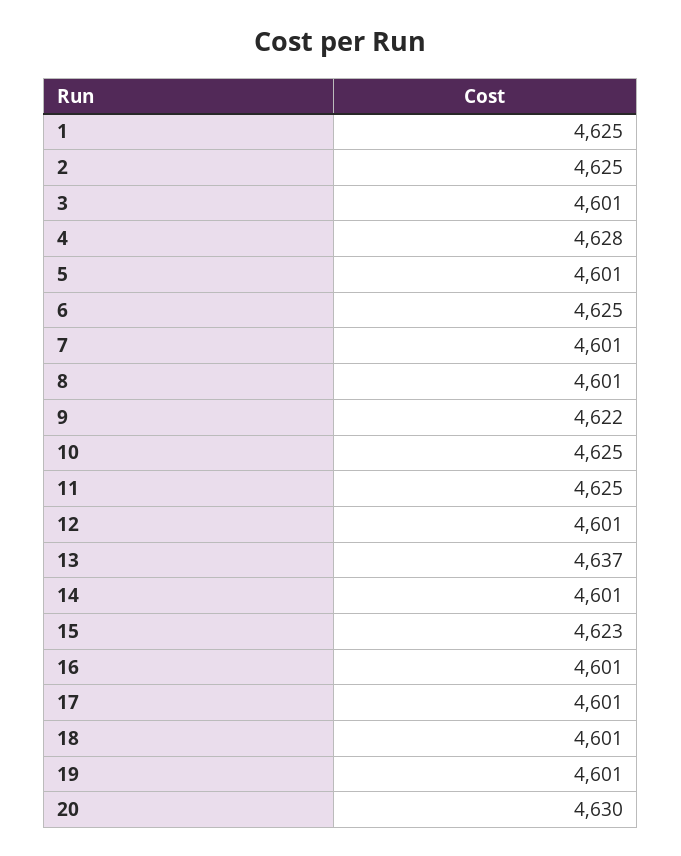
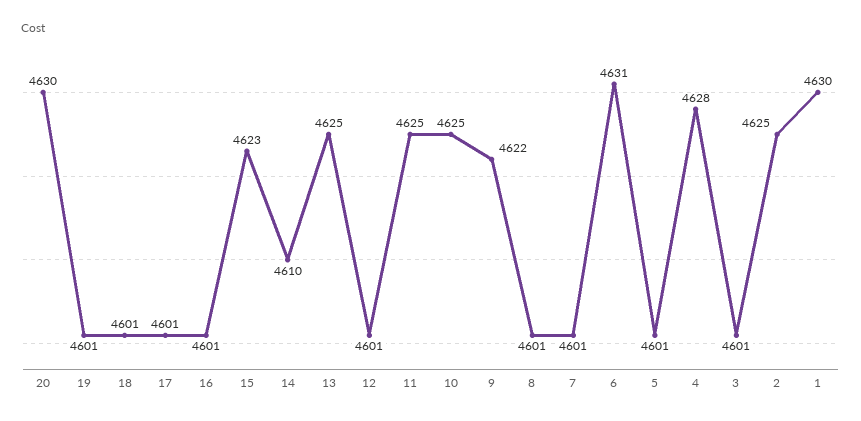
1: 4625 -> 4630
6: 4625 -> 4631
13: 4637 -> 4625
14: 4601 -> 4610

